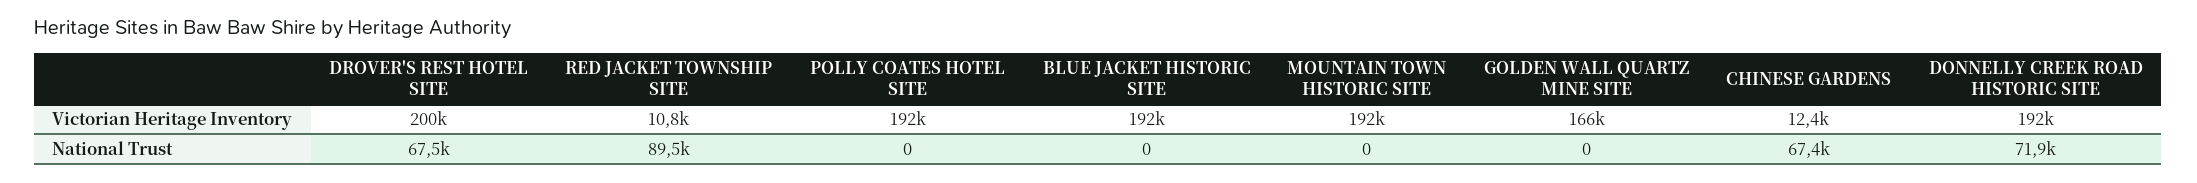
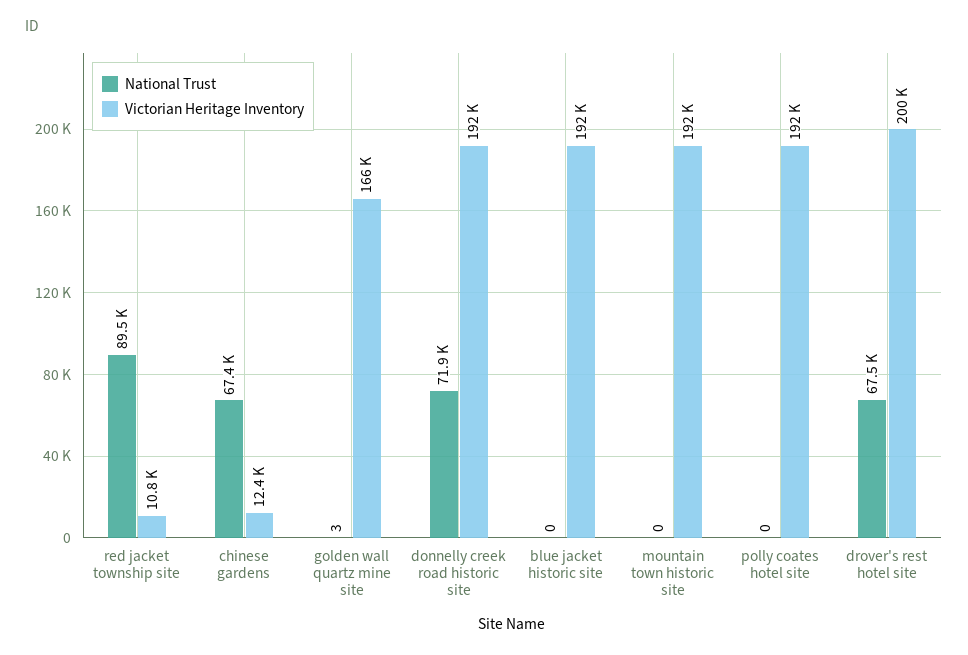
National Trust, GOLDEN WALL QUARTZ MINE SITE: 0 -> 3

